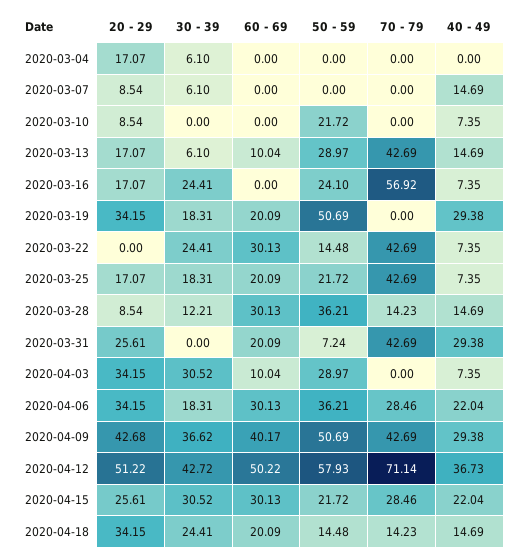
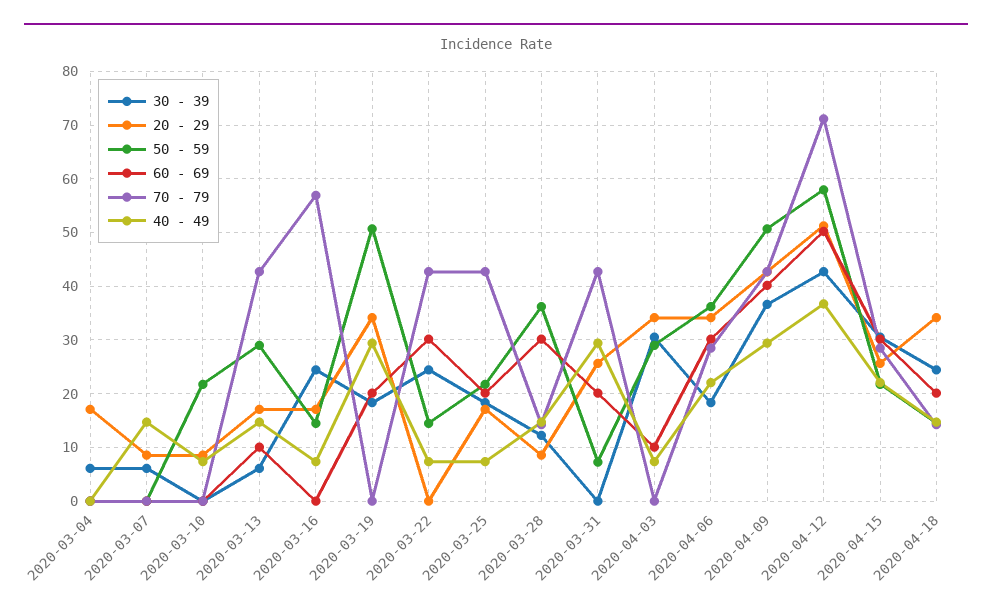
50 - 59, 2020-03-16: 24.1 -> 14

